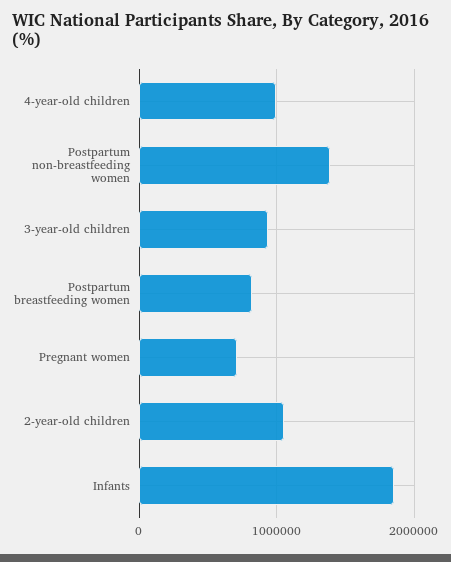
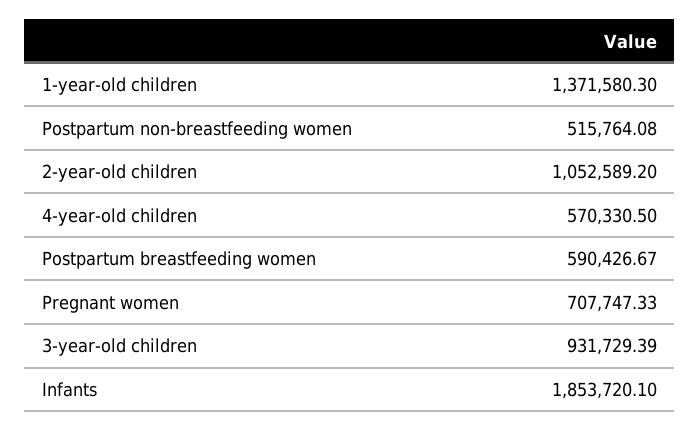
4-year-old children: 1000000 -> 570330.5
Postpartum non-breastfeeding women: 1400000 -> 515764.08
Postpartum breastfeeding women: 800000 -> 590426.67
1-year-old children: none -> 1371580.3

